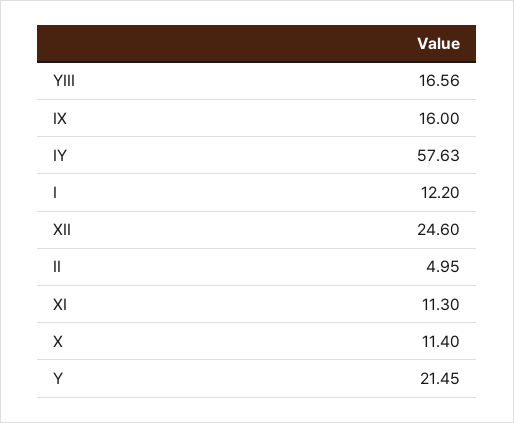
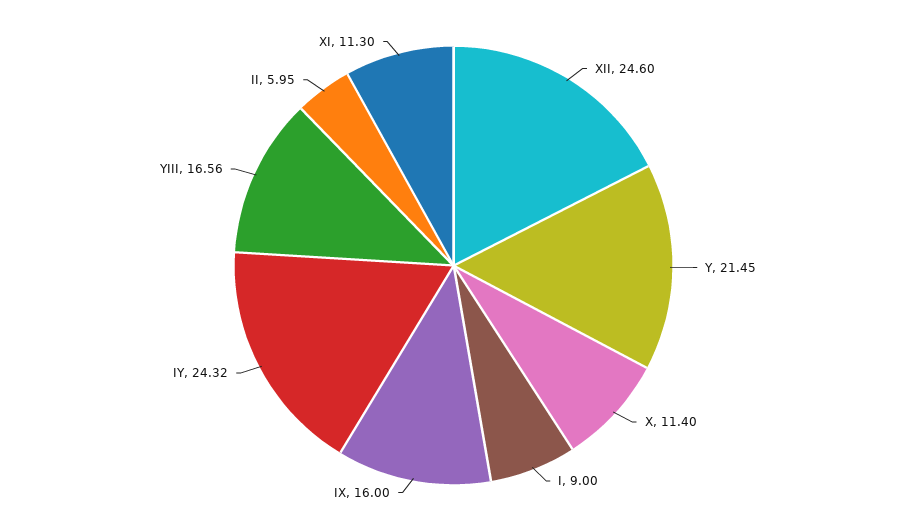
IY: 57.63 -> 24.32
I: 12.2 -> 9
II: 4.95 -> 5.95

